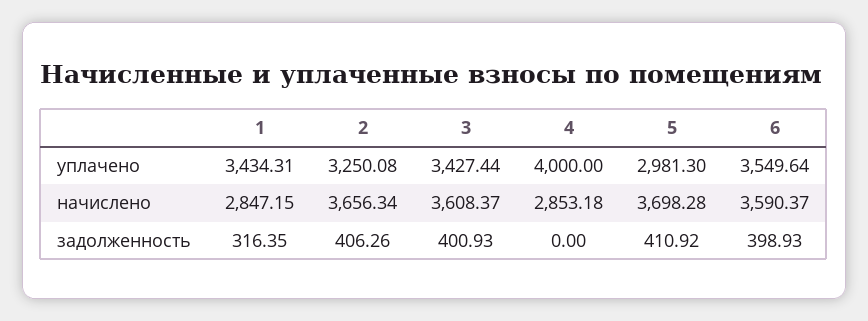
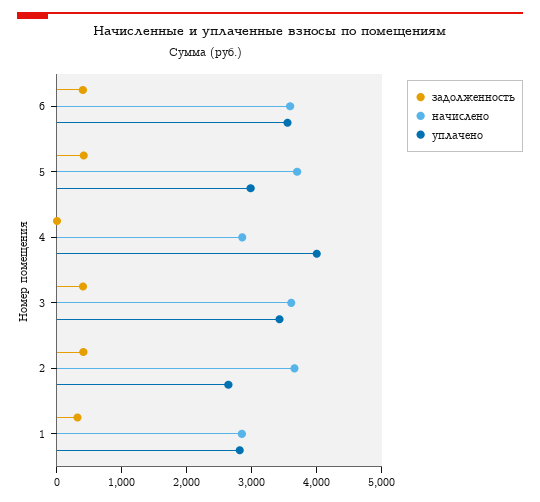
уплачено, 1: 3434.31 -> 2800
уплачено, 2: 3250.08 -> 2600

